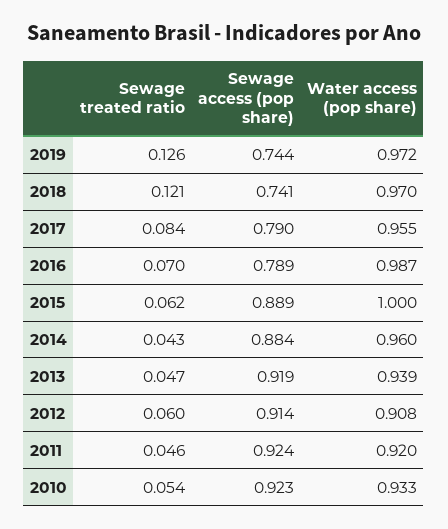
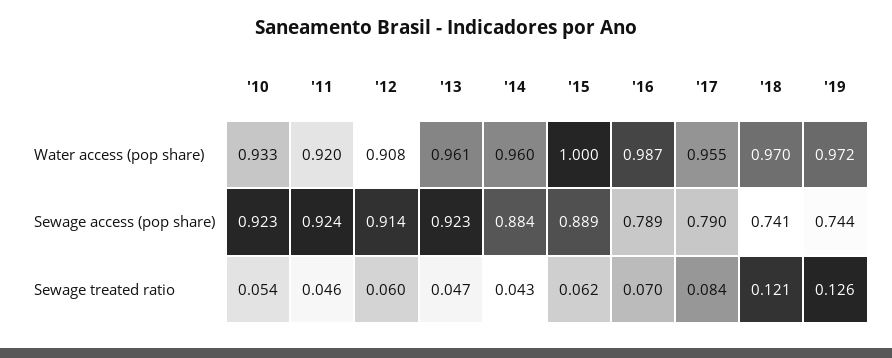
Sewage access (pop share), 2013: 0.919 -> 0.923
Water access (pop share), 2013: 0.939 -> 0.961

